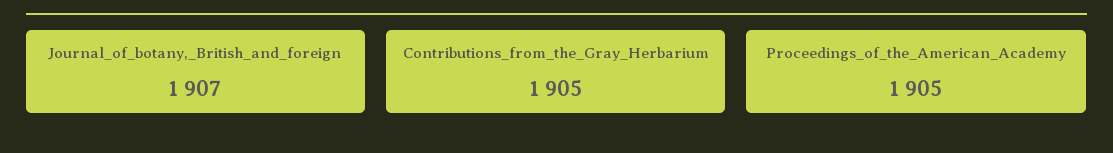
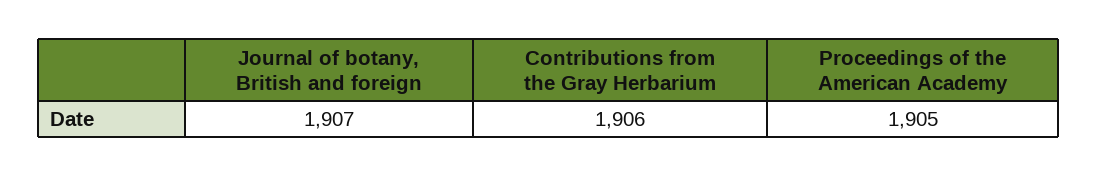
Contributions_from_the_Gray_Herbarium: 1905 -> 1906

